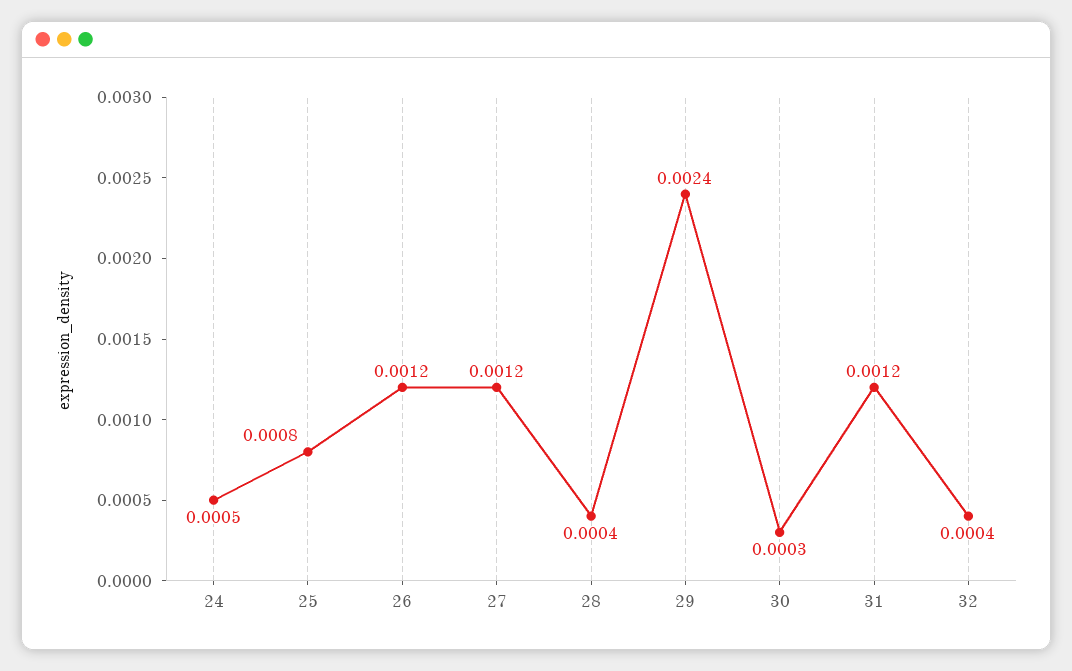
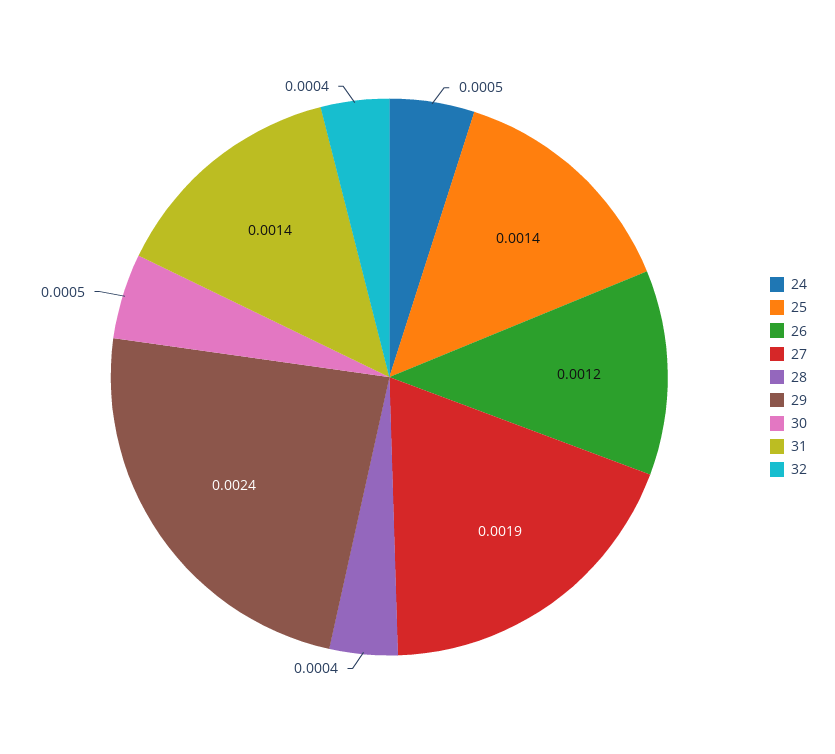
25: 0.0008 -> 0.0014
27: 0.0012 -> 0.0019
30: 0.0003 -> 0.0005
31: 0.0012 -> 0.0014

